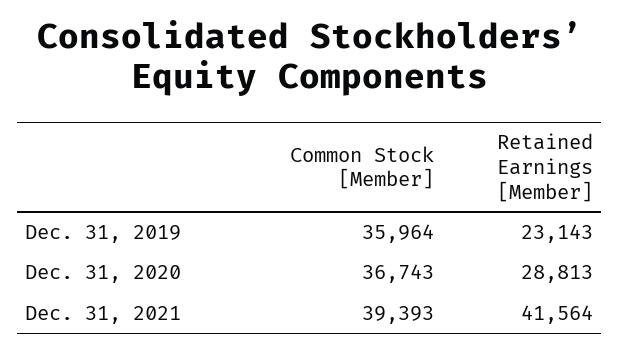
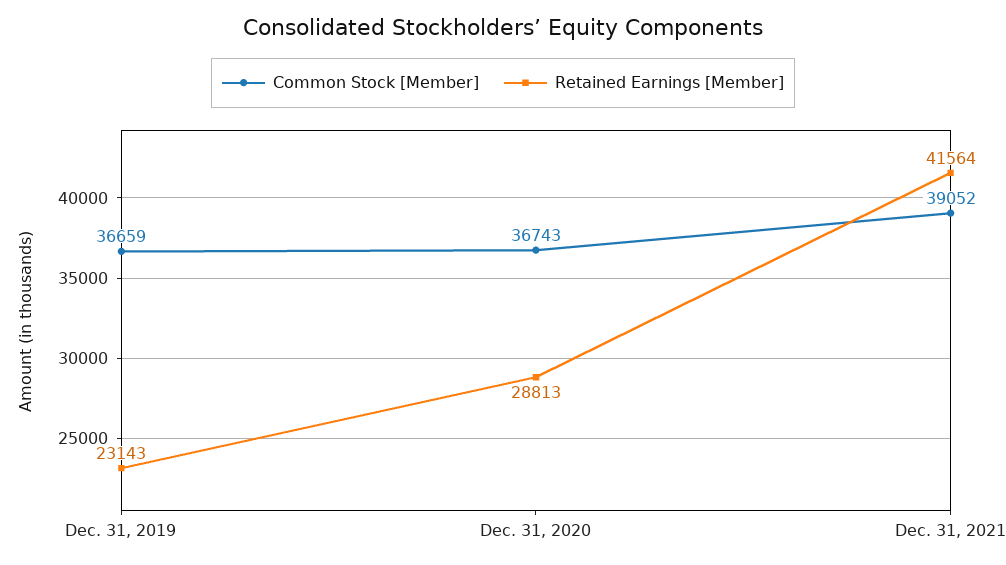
Common Stock [Member], Dec. 31, 2019: 35964 -> 36659
Common Stock [Member], Dec. 31, 2021: 39393 -> 39052

